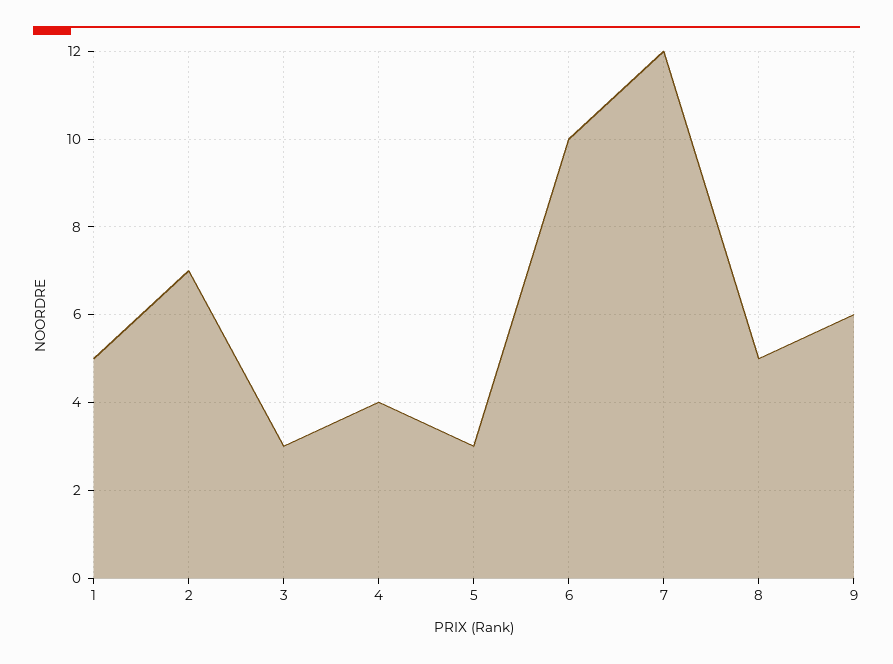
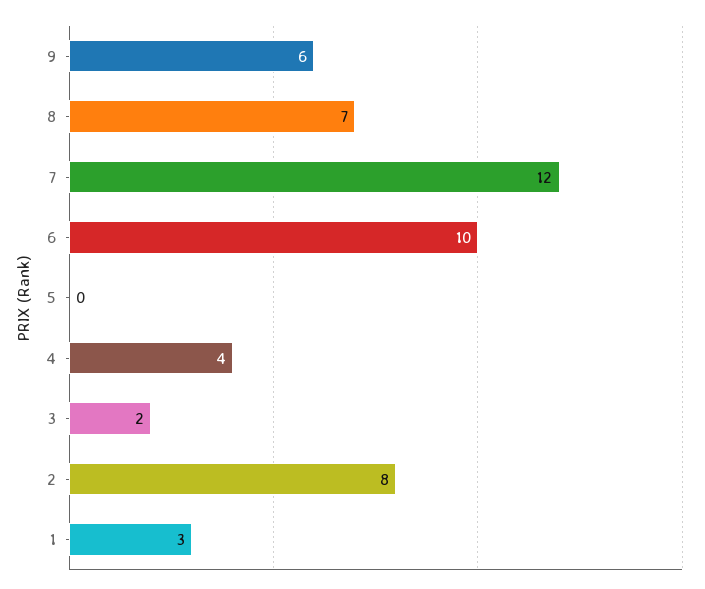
1: 5 -> 3
2: 7 -> 8
3: 3 -> 2
5: 3 -> 0
8: 5 -> 7

